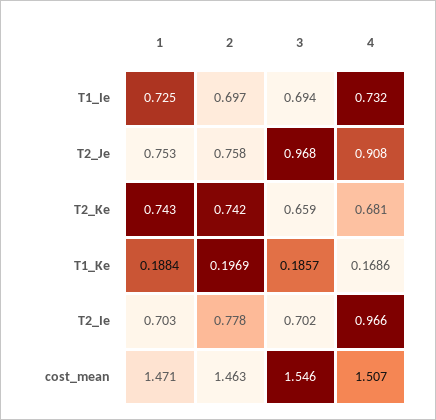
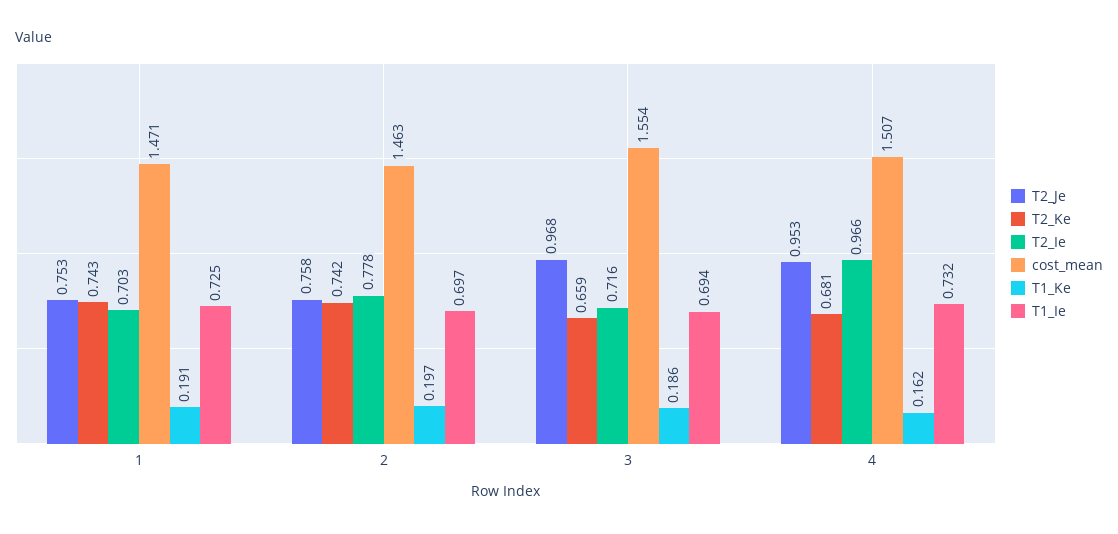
T2_Je, 4: 0.908 -> 0.953
T1_Ke, 1: 0.1884 -> 0.191
T1_Ke, 4: 0.1686 -> 0.162
T2_Ie, 3: 0.702 -> 0.716
cost_mean, 3: 1.546 -> 1.554

